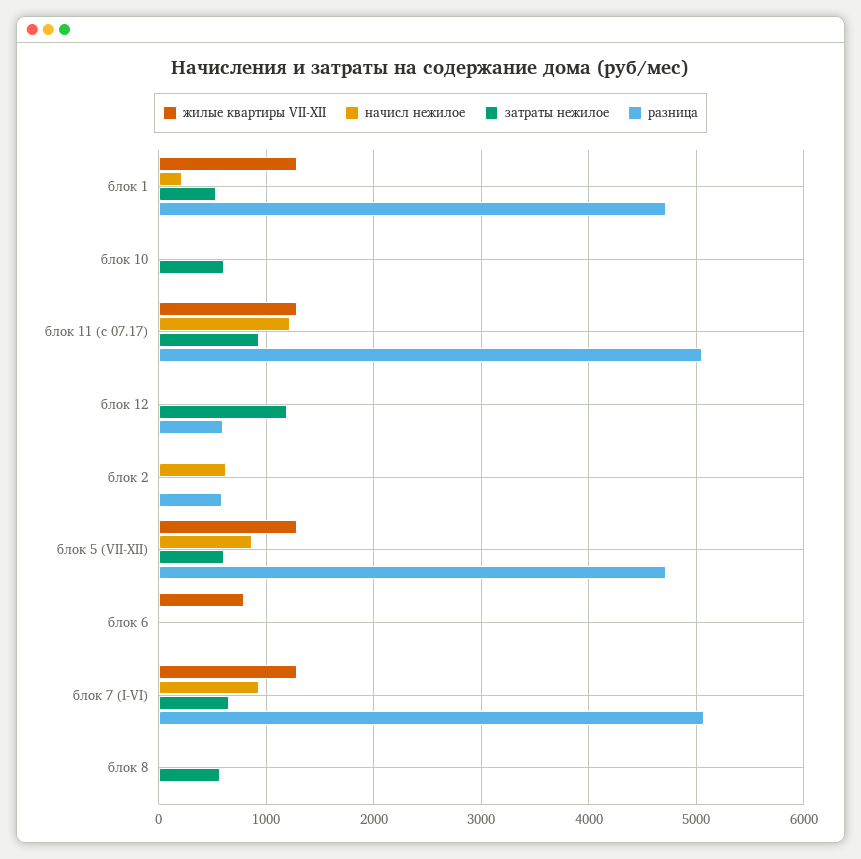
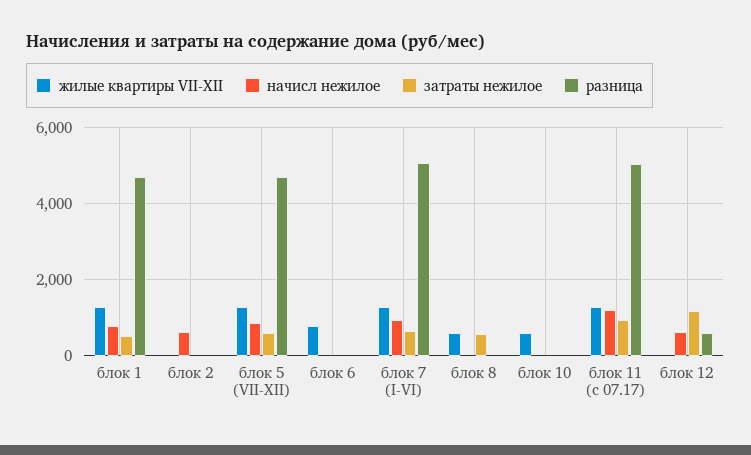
начисл нежилое, блок 1: 200 -> 800
жилые квартиры VII-XII, блок 10: 0 -> 600
затраты нежилое, блок 10: 600 -> 0
начисл нежилое, блок 12: 0 -> 600
разница, блок 2: 600 -> 0
жилые квартиры VII-XII, блок 8: 0 -> 600

